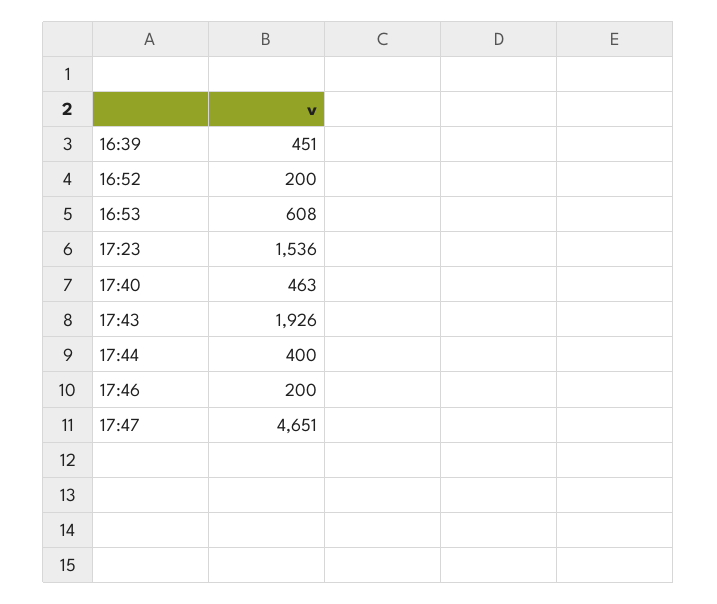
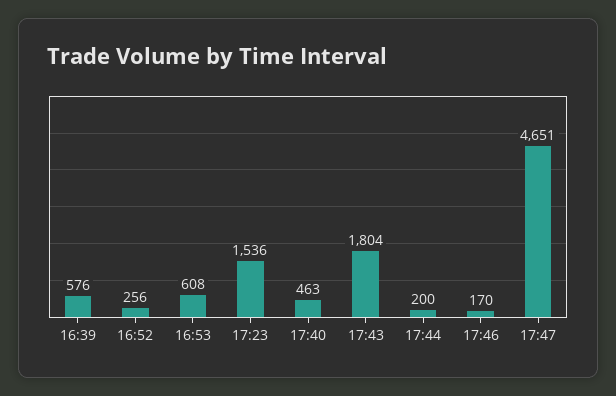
16:39: 451 -> 576
16:52: 200 -> 256
17:43: 1926 -> 1804
17:44: 400 -> 200
17:46: 200 -> 170

